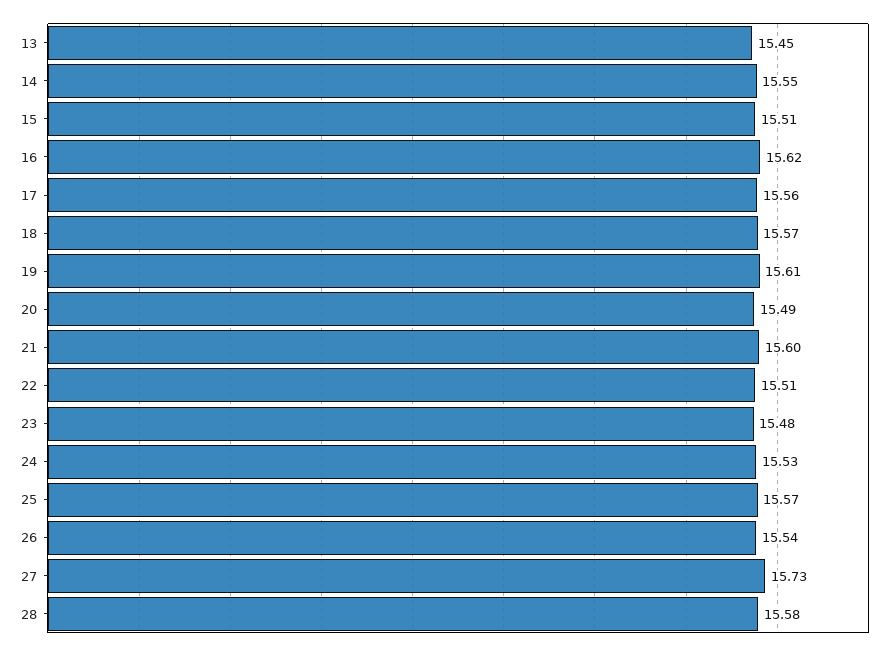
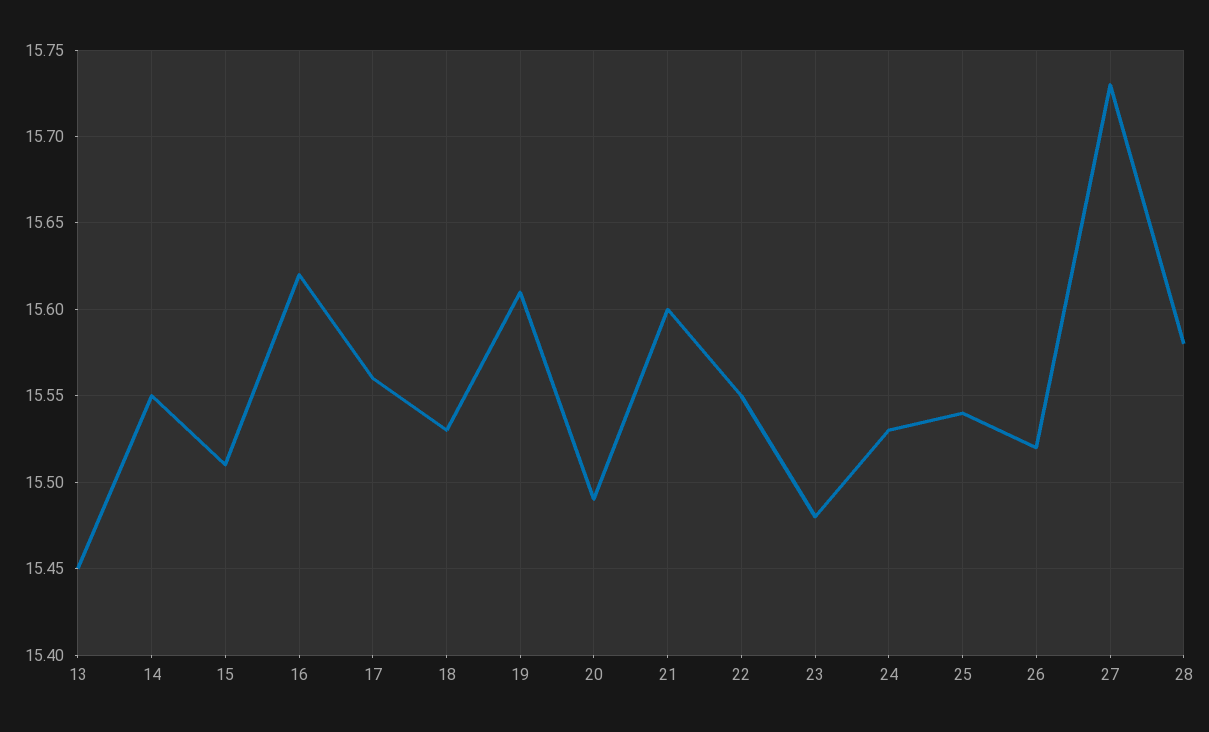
18: 15.57 -> 15.53
22: 15.51 -> 15.55
25: 15.57 -> 15.54
26: 15.54 -> 15.52

